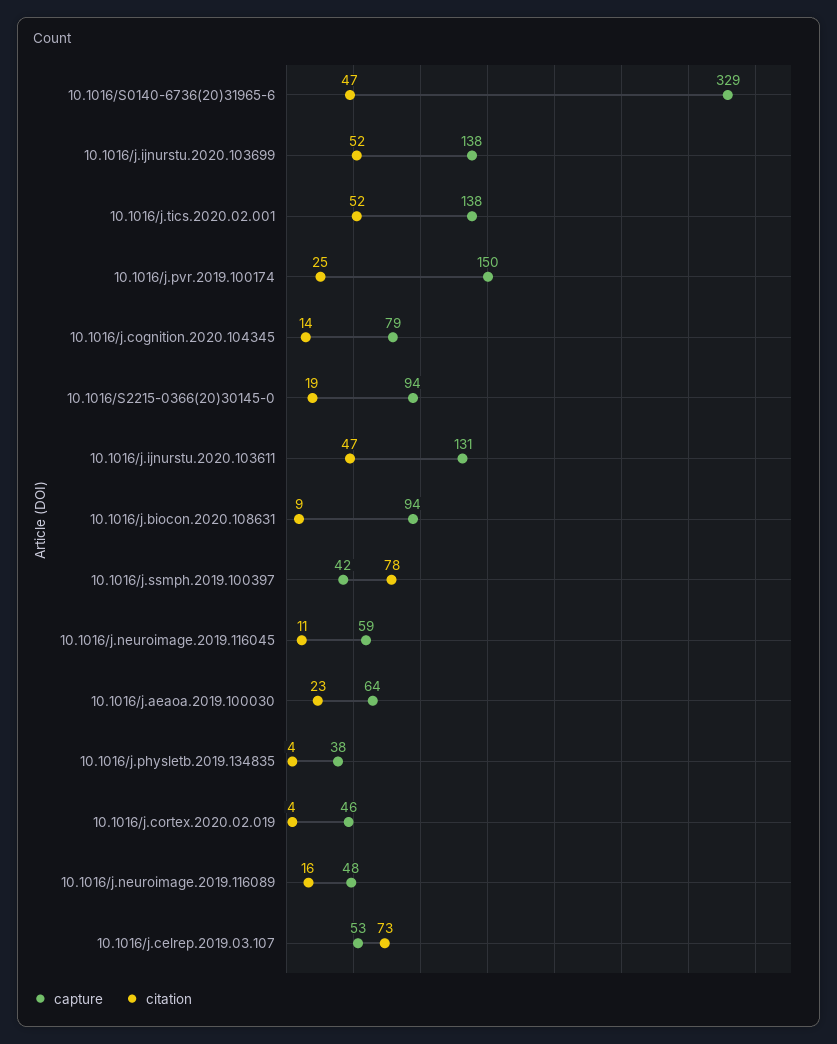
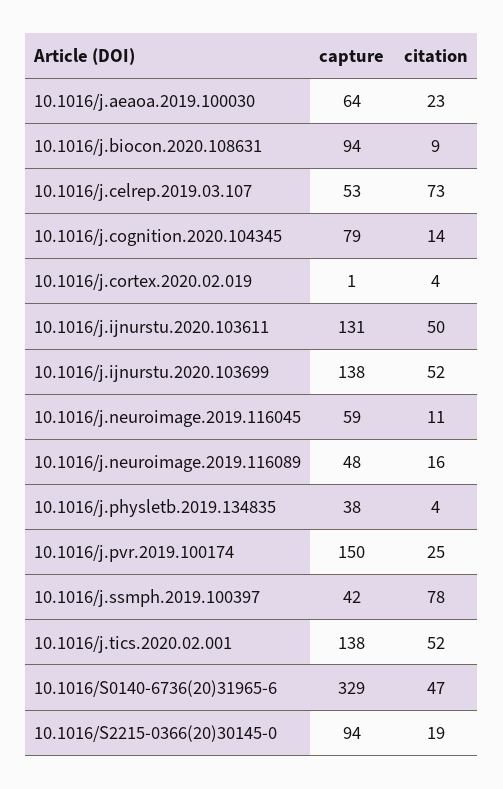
citation, 10.1016/j.ijnurstu.2020.103611: 47 -> 50
capture, 10.1016/j.cortex.2020.02.019: 46 -> 1

